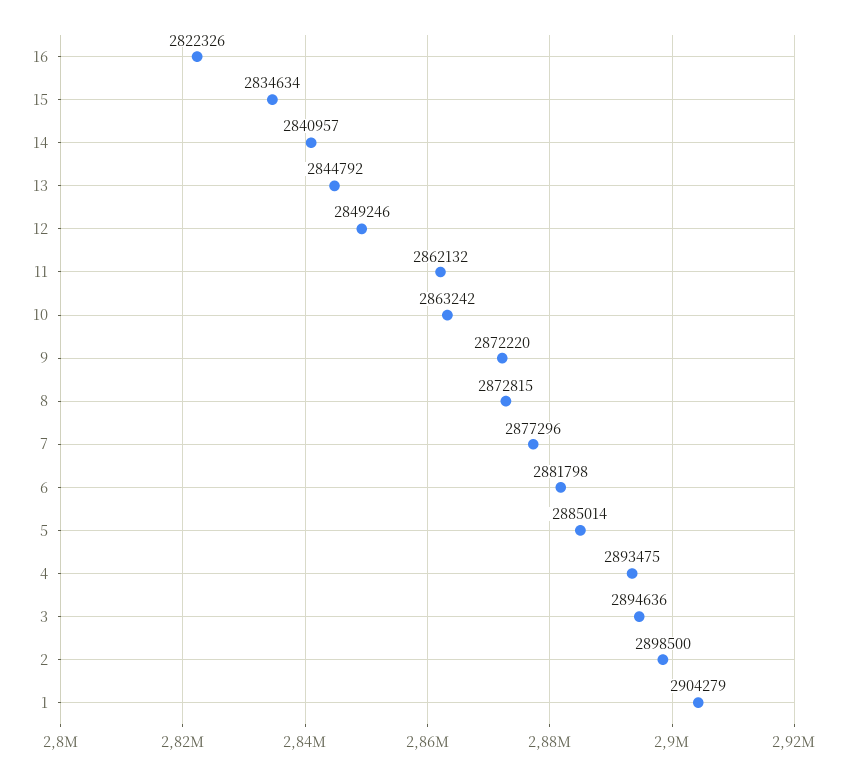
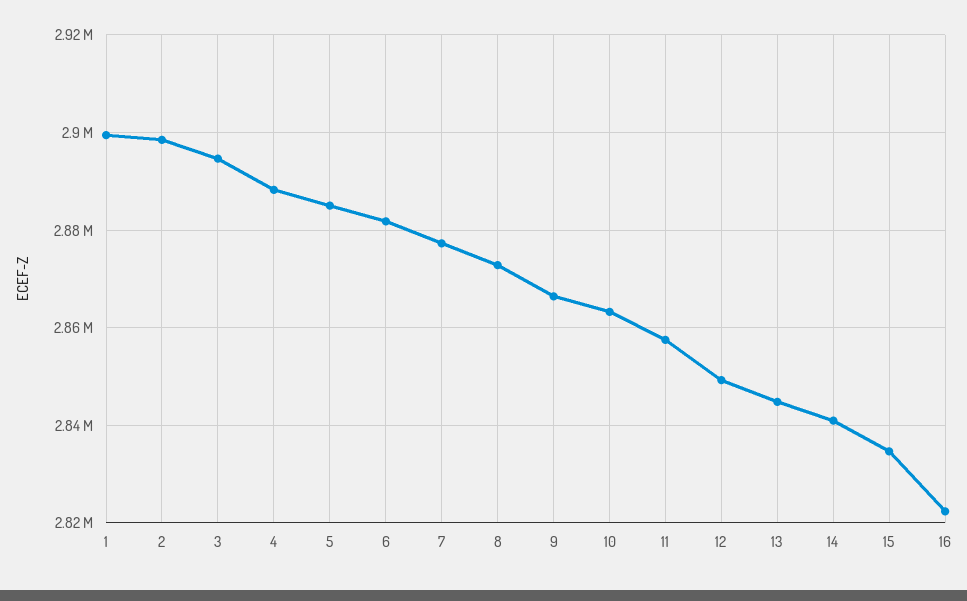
11: 2862132 -> 2858000
9: 2872220 -> 2866000
4: 2893475 -> 2888000
1: 2904279 -> 2900000

